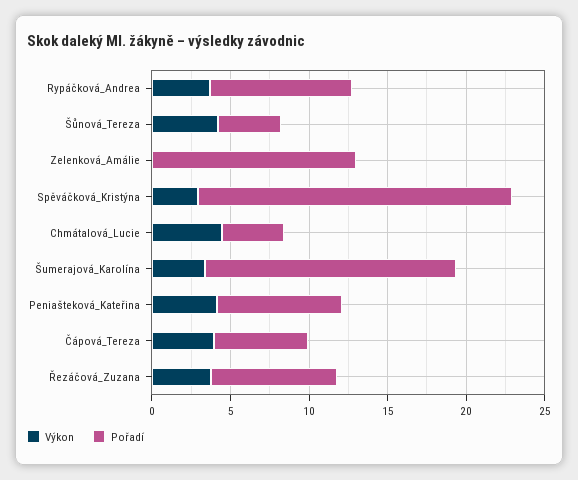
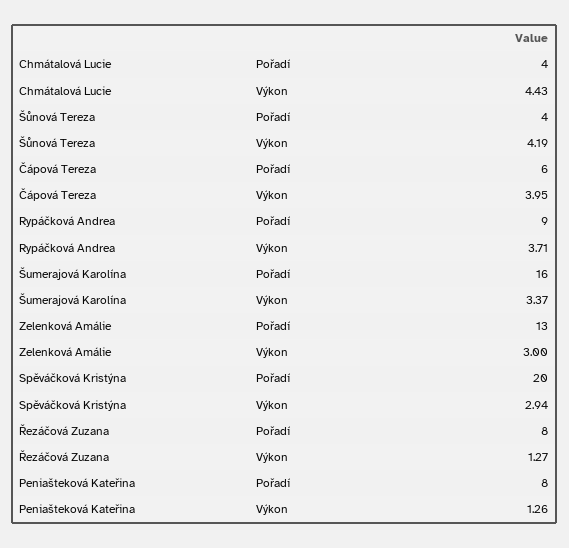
Výkon, Zelenková_Amálie: 0 -> 3
Výkon, Peniašteková_Kateřina: 4 -> 1.26
Výkon, Řezáčová_Zuzana: 4 -> 1.27

